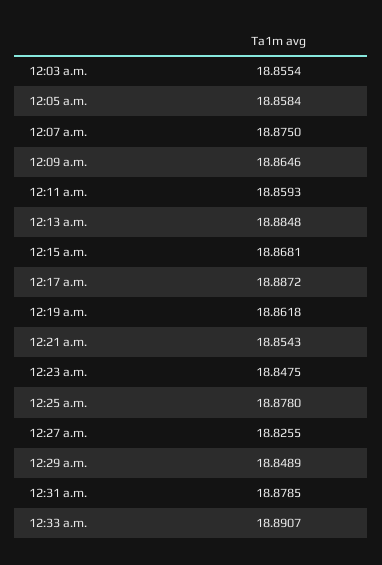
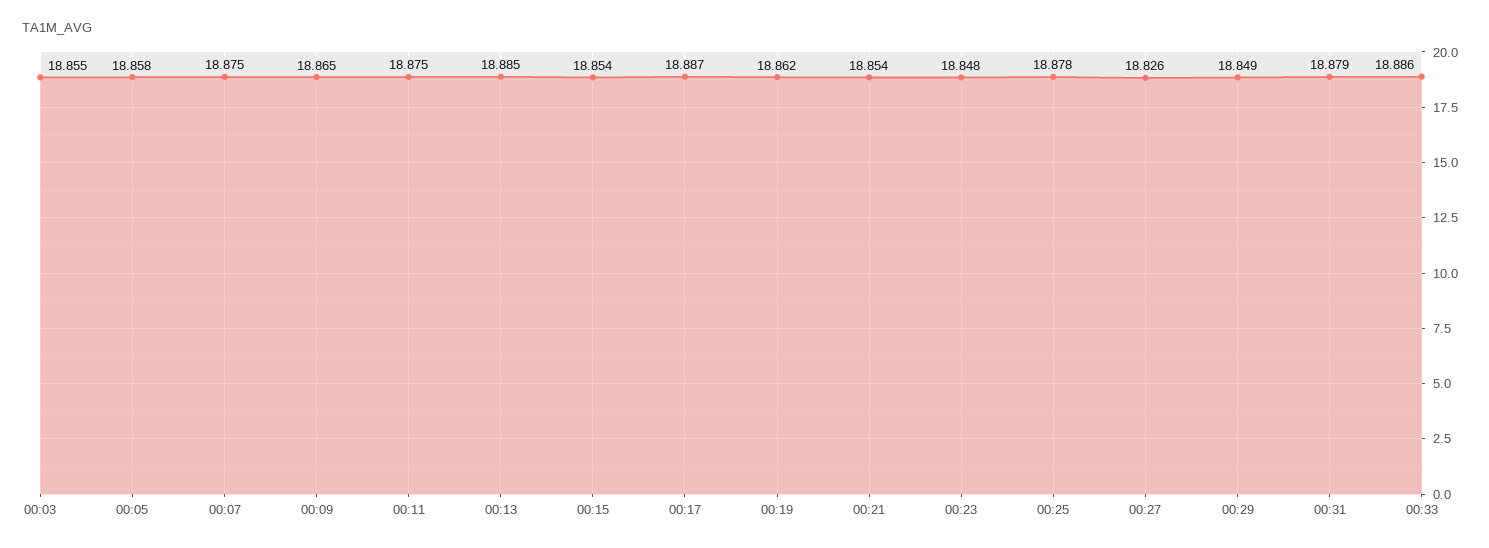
12:11 a.m.: 18.8593 -> 18.875
12:15 a.m.: 18.8681 -> 18.854
12:33 a.m.: 18.8907 -> 18.886

